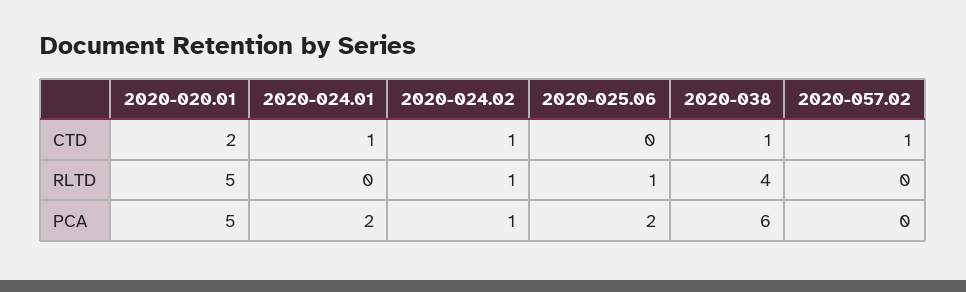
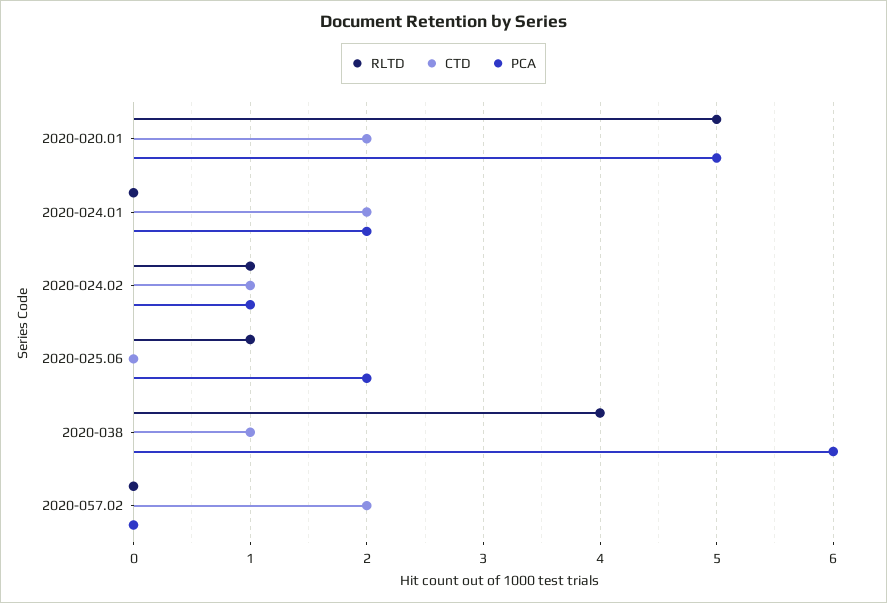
CTD, 2020-024.01: 1 -> 2
CTD, 2020-057.02: 1 -> 2

